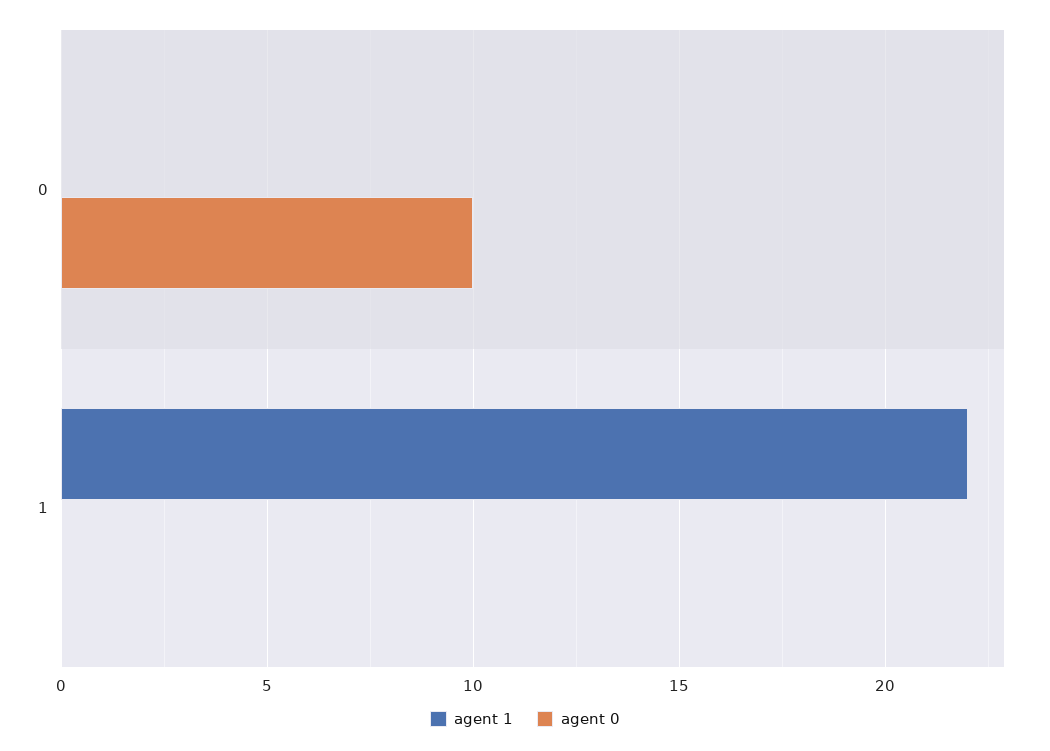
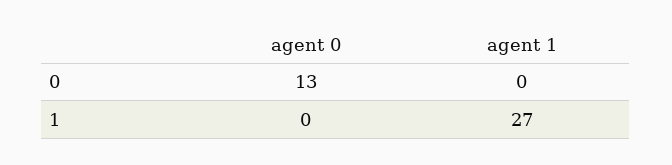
agent 0, 0: 10 -> 13
agent 1, 1: 22 -> 27

